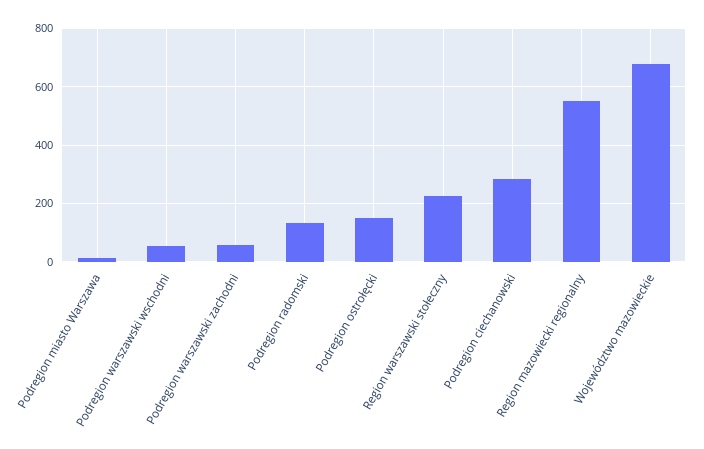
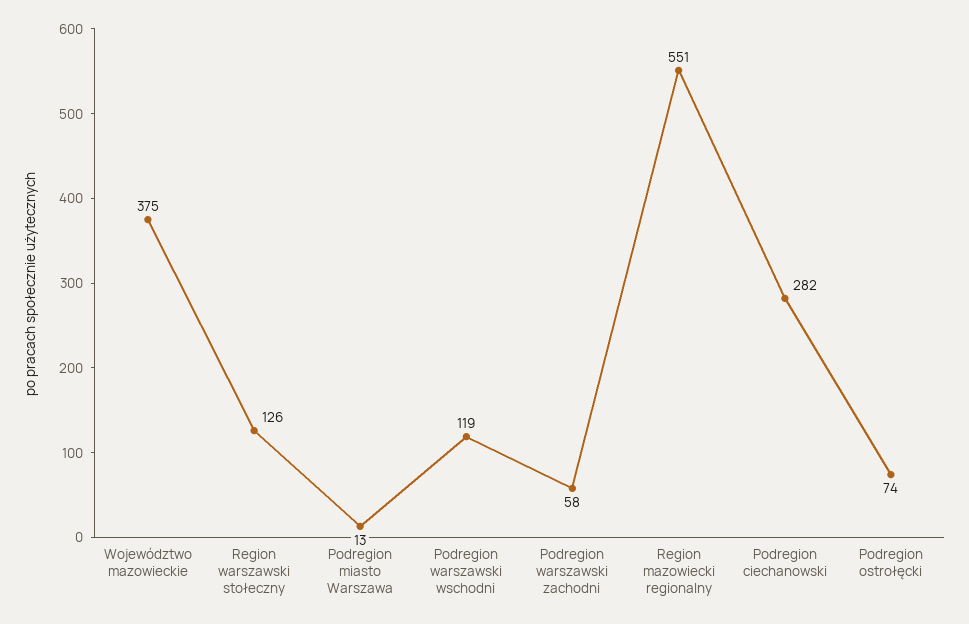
Podregion warszawski wschodni: 50 -> 119
Podregion radomski: 125 -> none
Podregion ostrołęcki: 150 -> 74
Region warszawski stołeczny: 225 -> 126
Województwo mazowieckie: 675 -> 375

